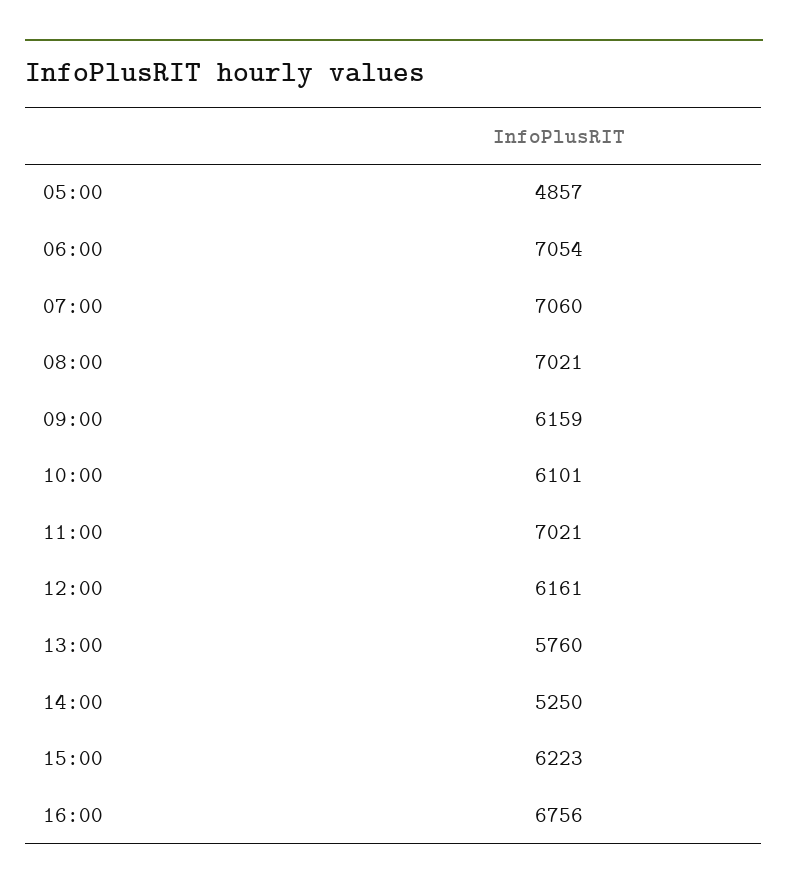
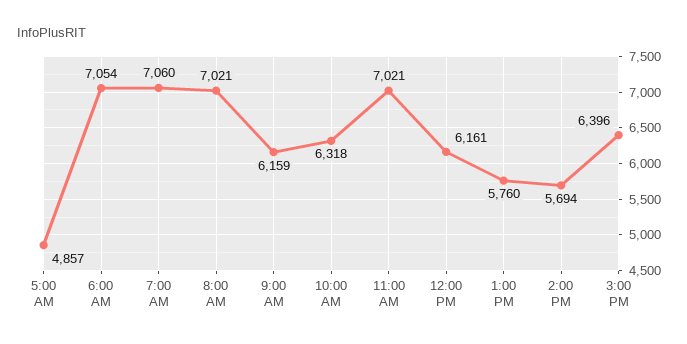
10:00: 6101 -> 6318
14:00: 5250 -> 5694
15:00: 6223 -> 6396
16:00: 6756 -> none

